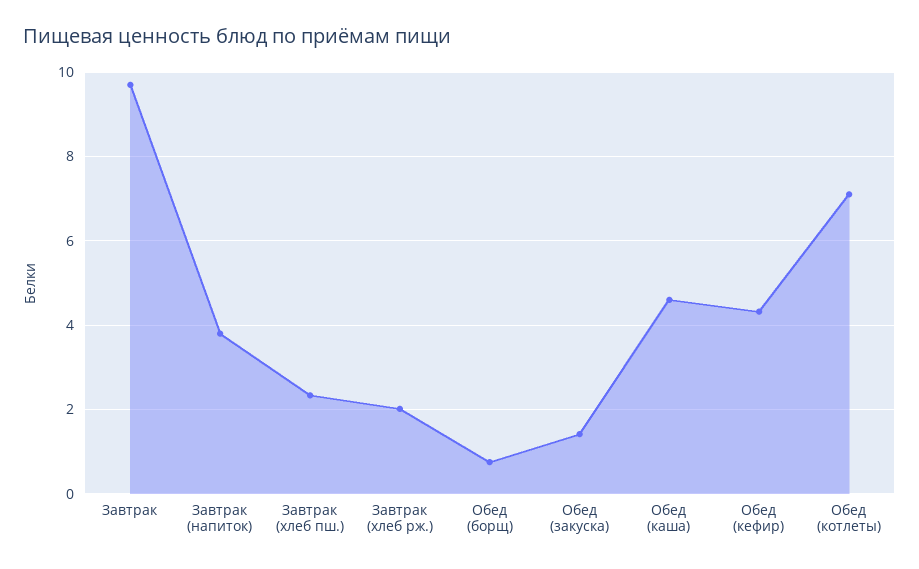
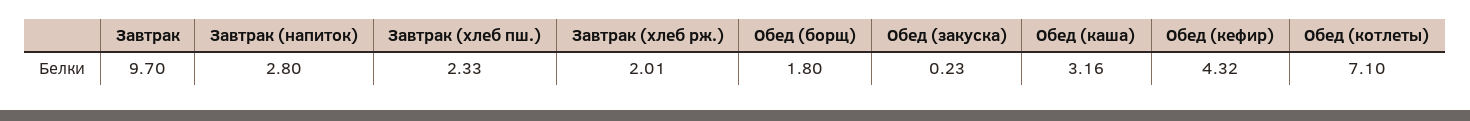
Завтрак (напиток): 3.8 -> 2.8
Обед (борщ): 0.8 -> 1.8
Обед (закуска): 1.4 -> 0.23
Обед (каша): 4.6 -> 3.16

